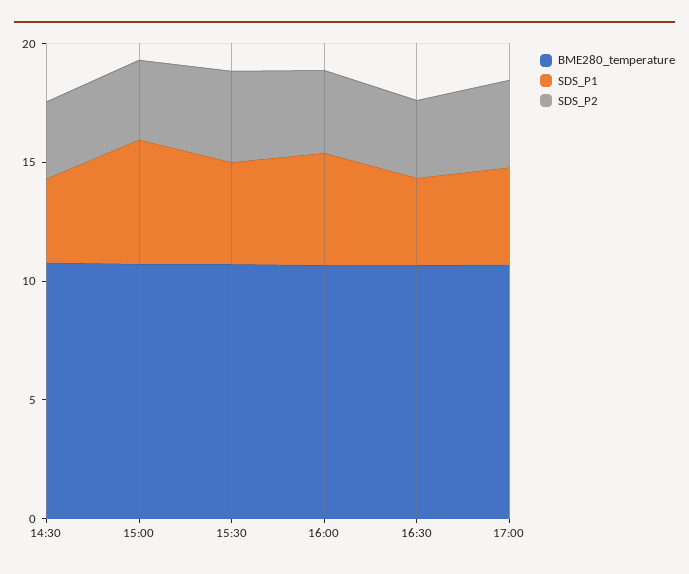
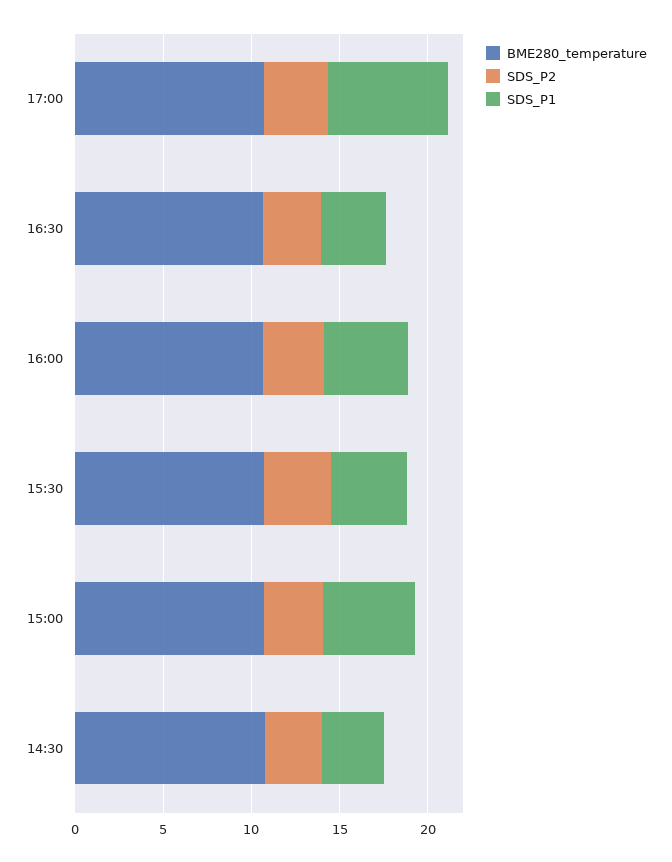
SDS_P1, 17:00: 4 -> 7

